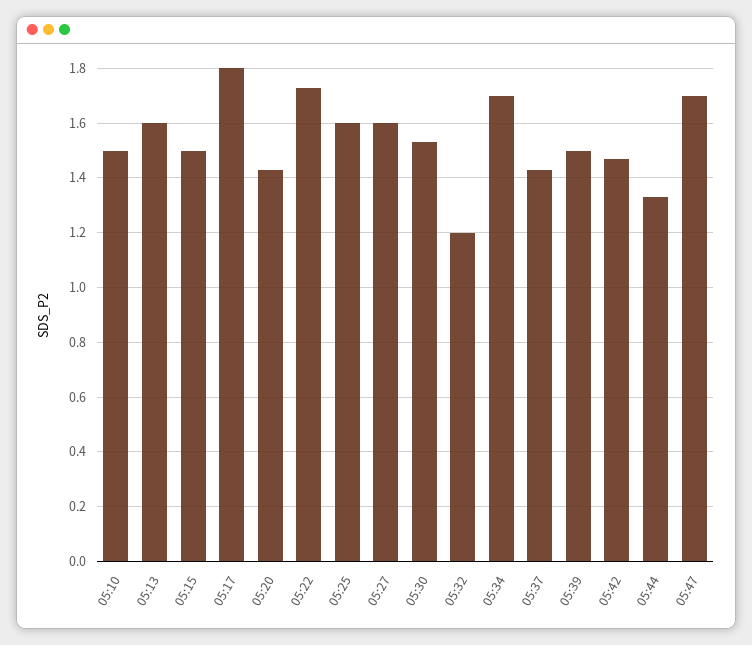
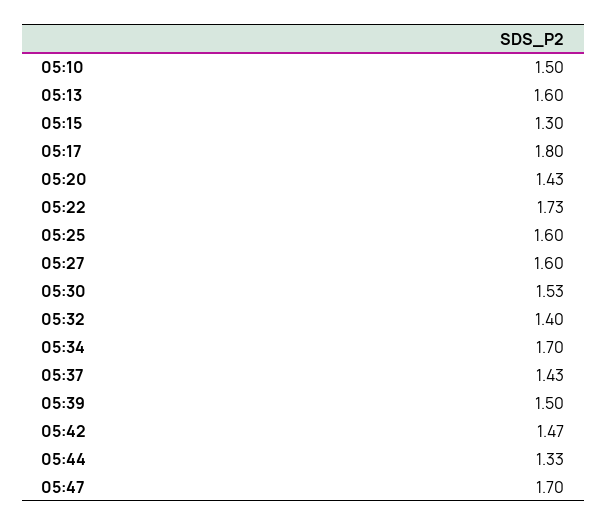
05:15: 1.5 -> 1.3
05:32: 1.2 -> 1.4

